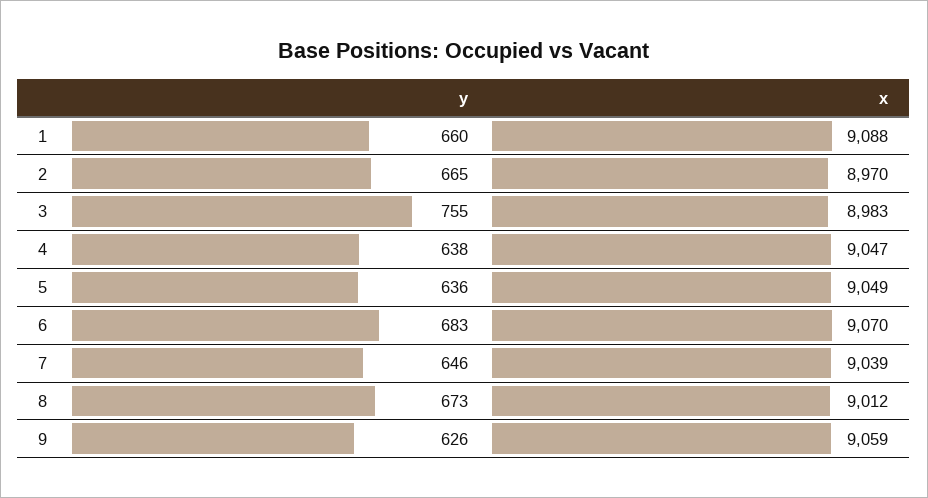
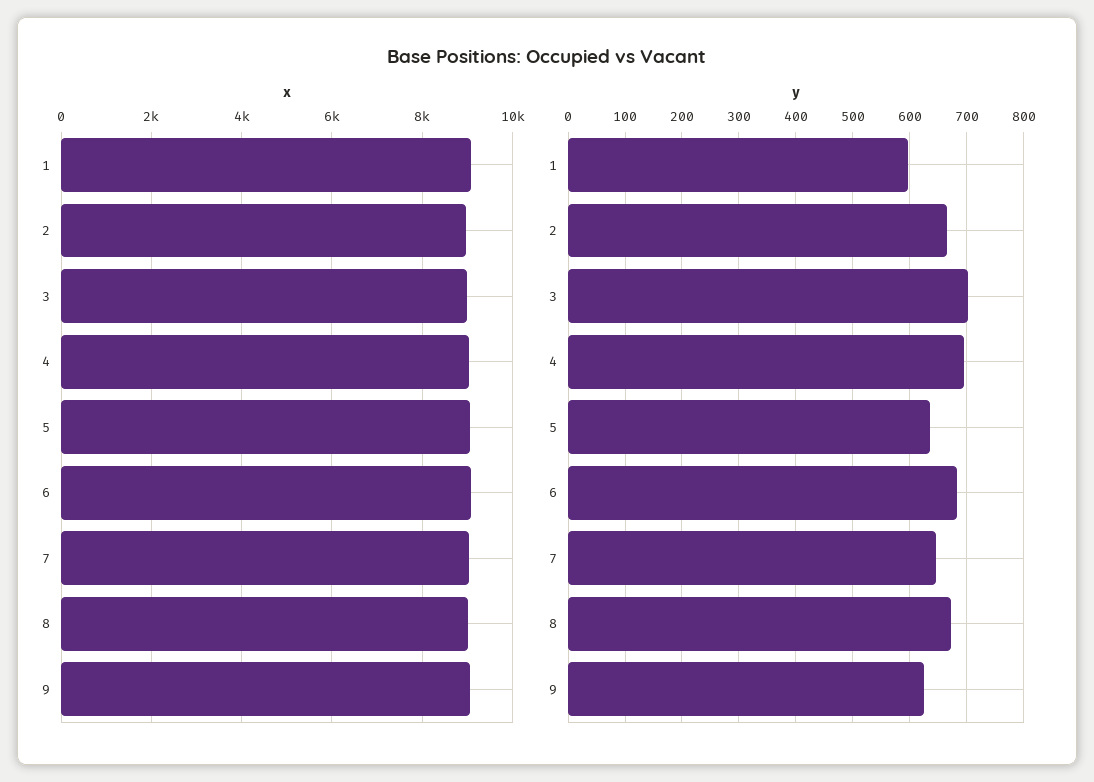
y, 1: 660 -> 600
y, 3: 755 -> 700
y, 4: 638 -> 700

